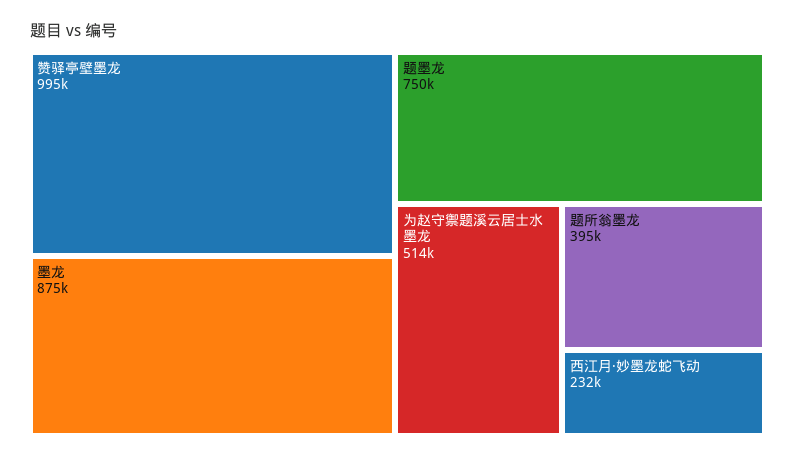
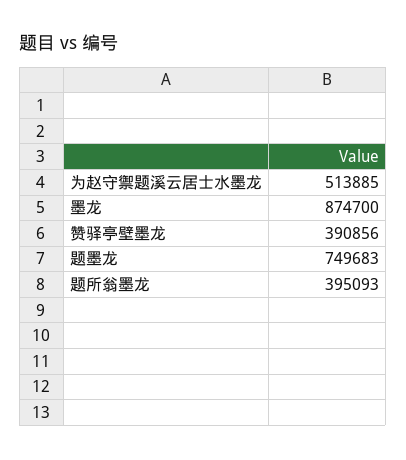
赞驿亭壁墨龙: 995000 -> 390856
西江月·妙墨龙蛇飞动: 232000 -> none

